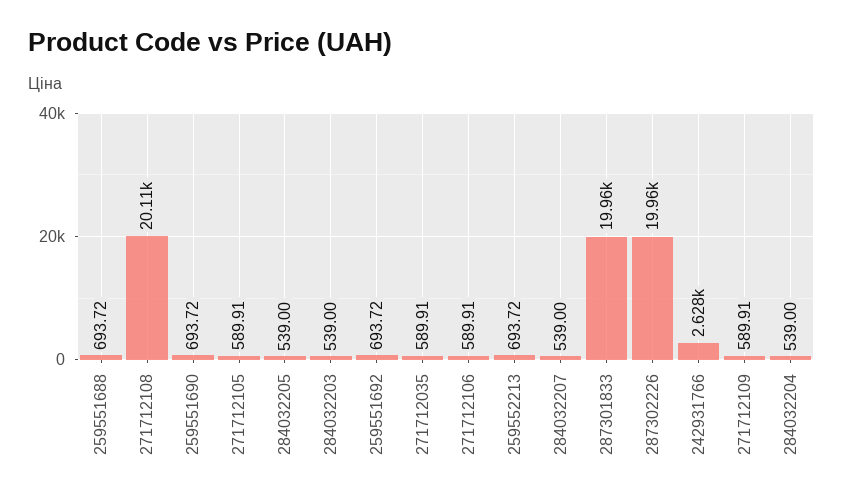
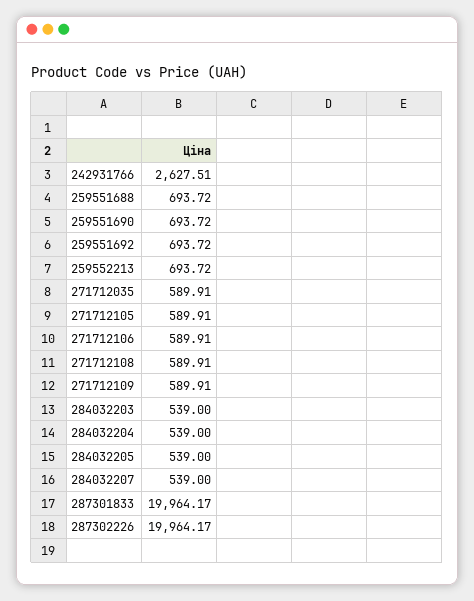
271712108: 20110 -> 589.91

